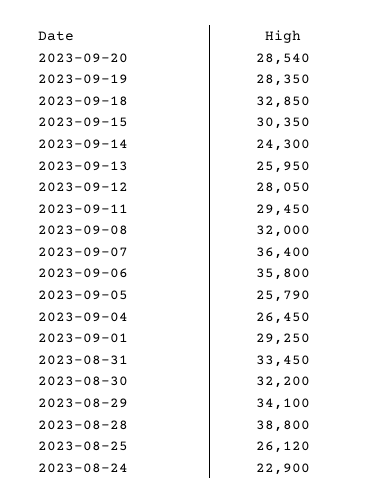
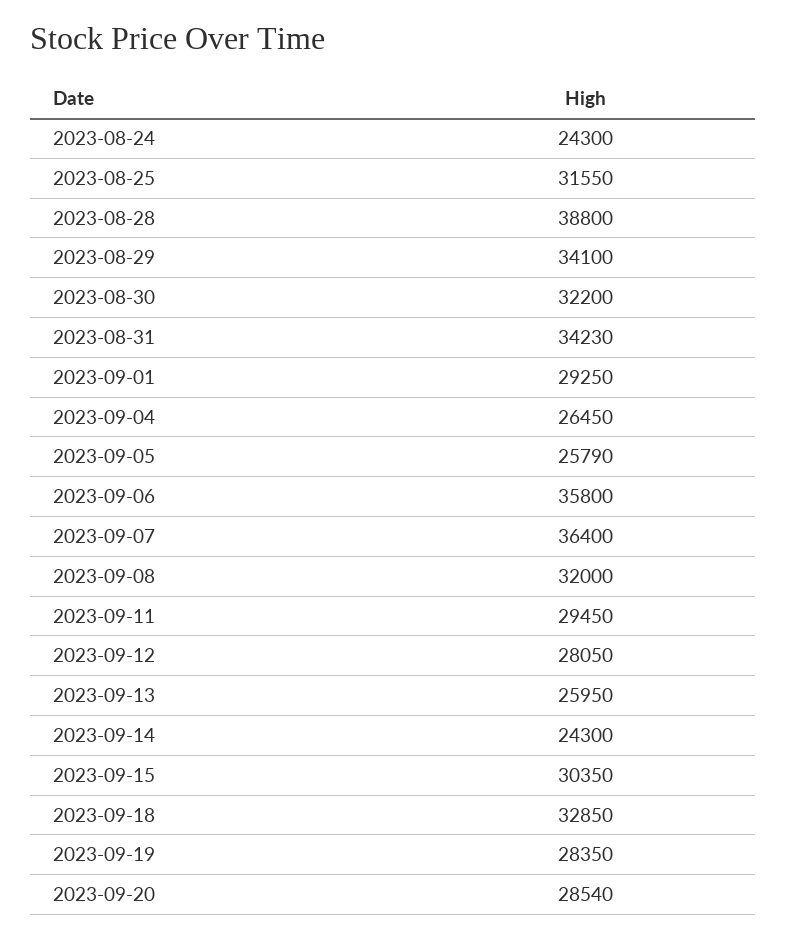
2023-08-31: 33450 -> 34230
2023-08-25: 26120 -> 31550
2023-08-24: 22900 -> 24300

